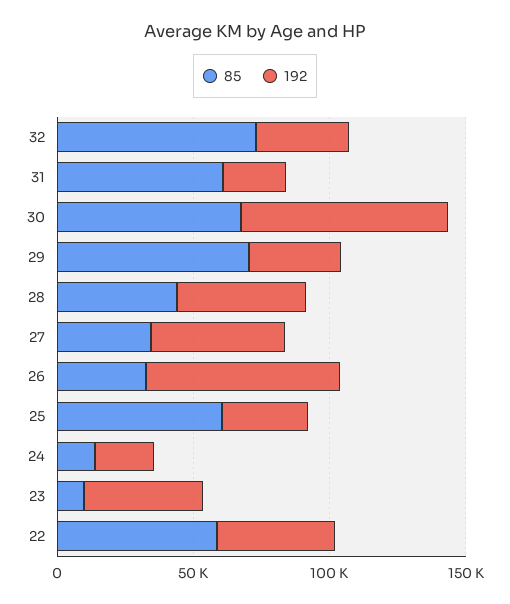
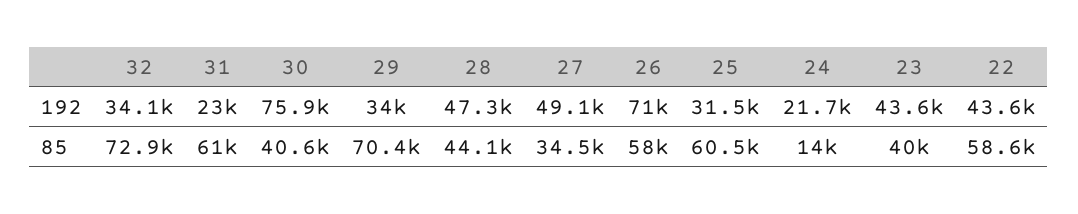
85, 30: 70000 -> 40600
85, 26: 30000 -> 58000
85, 23: 10000 -> 40000

